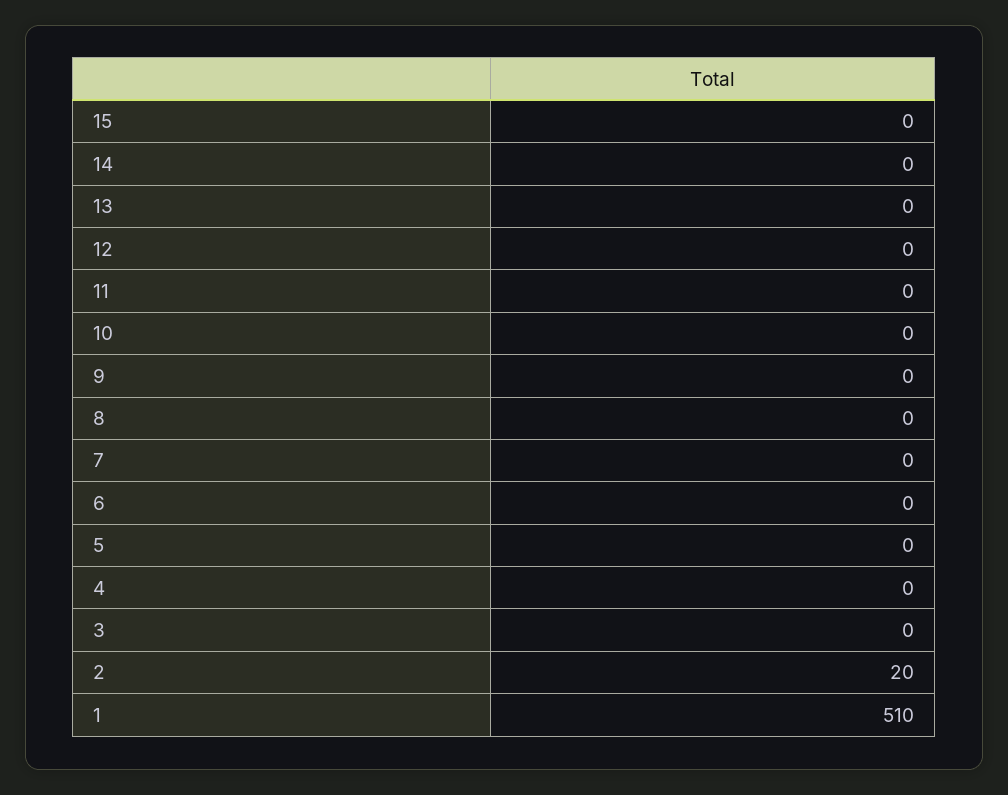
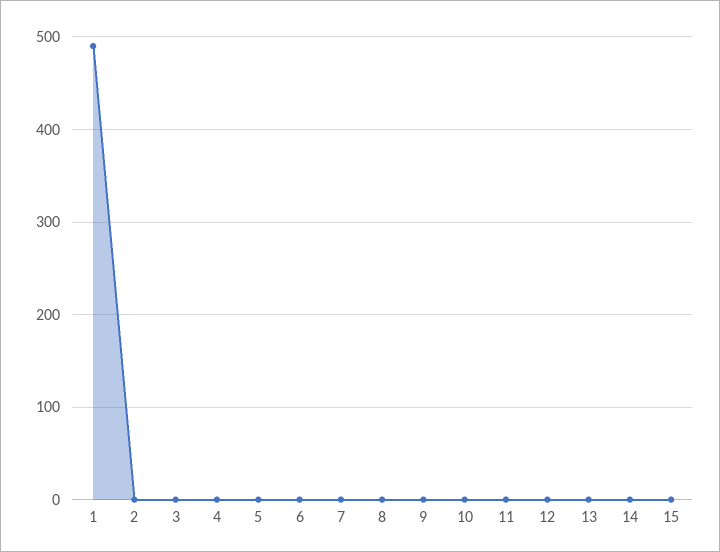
2: 20 -> 0
1: 510 -> 490

